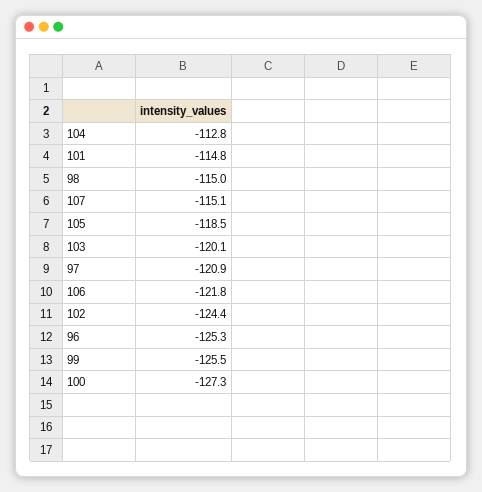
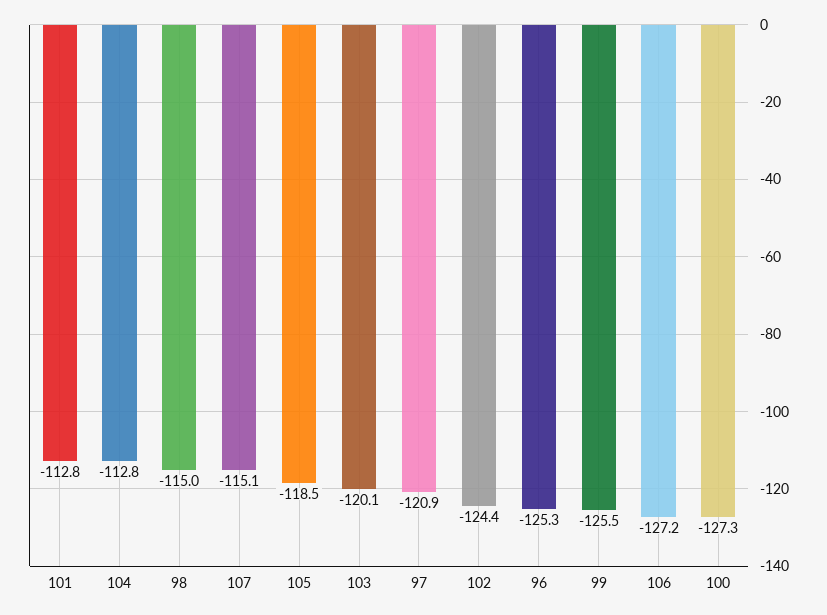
101: -114.8 -> -112.8
106: -121.8 -> -127.2

